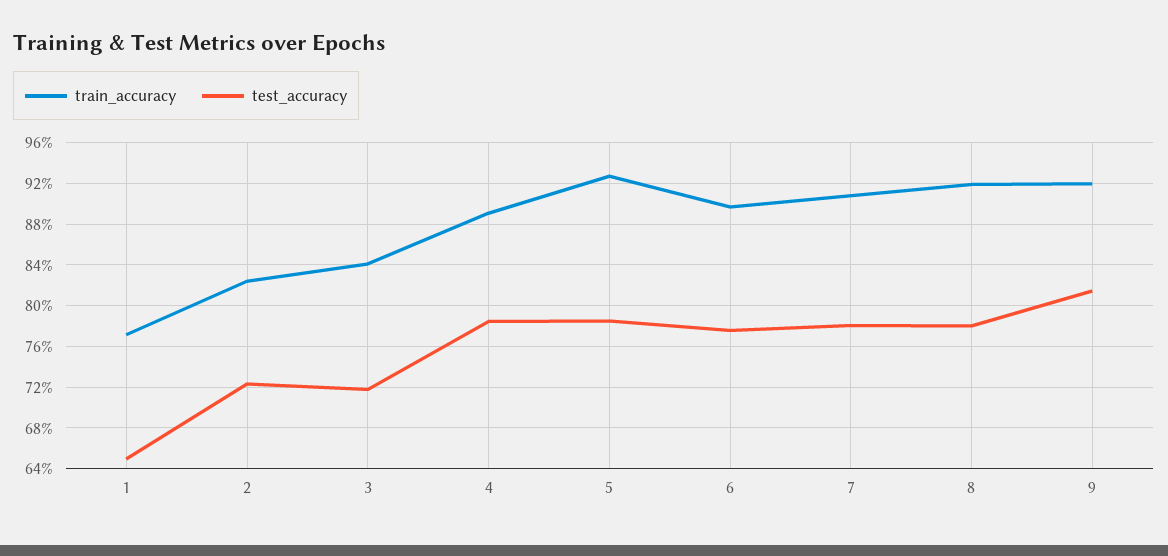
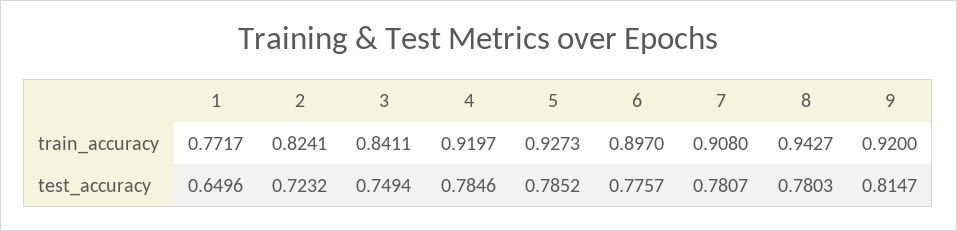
test_accuracy, 3: 0.72 -> 0.7494
train_accuracy, 4: 0.89 -> 0.9197
train_accuracy, 8: 0.92 -> 0.9427

